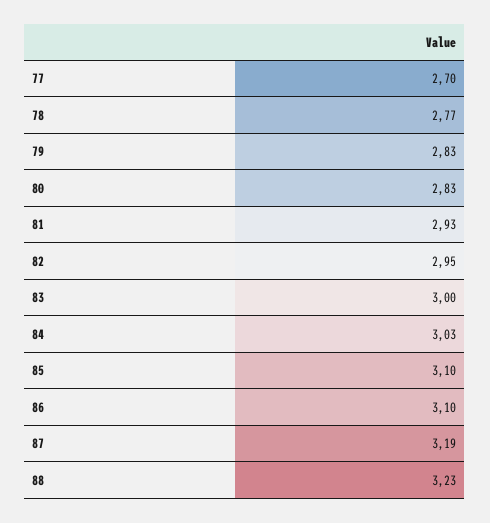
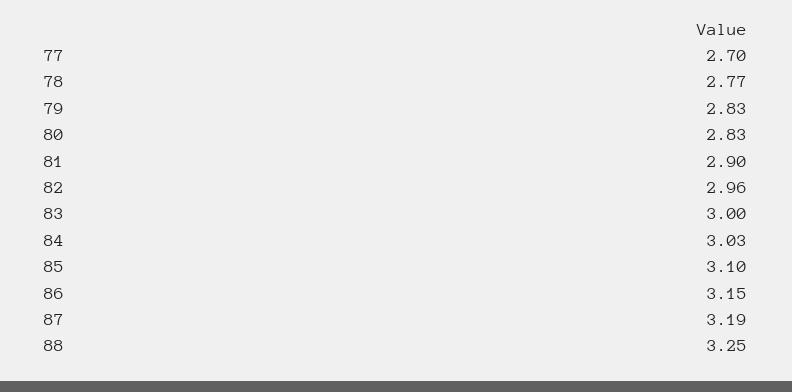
81: 2.93 -> 2.9
82: 2.95 -> 2.96
86: 3.1 -> 3.15
88: 3.23 -> 3.25

